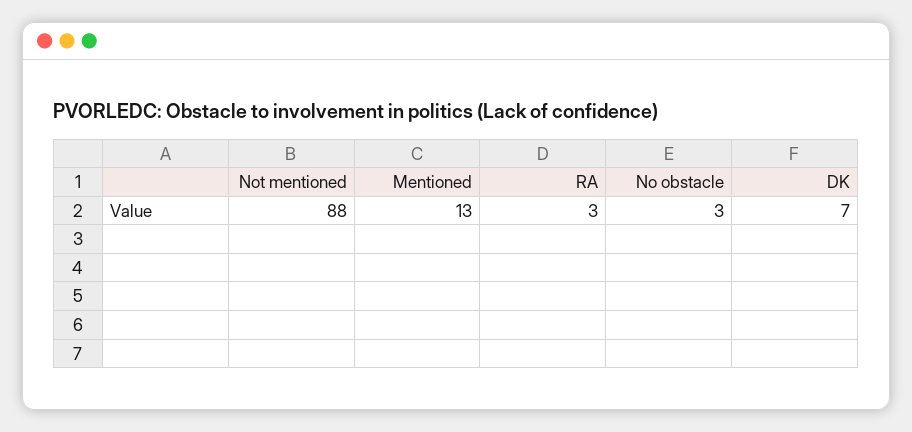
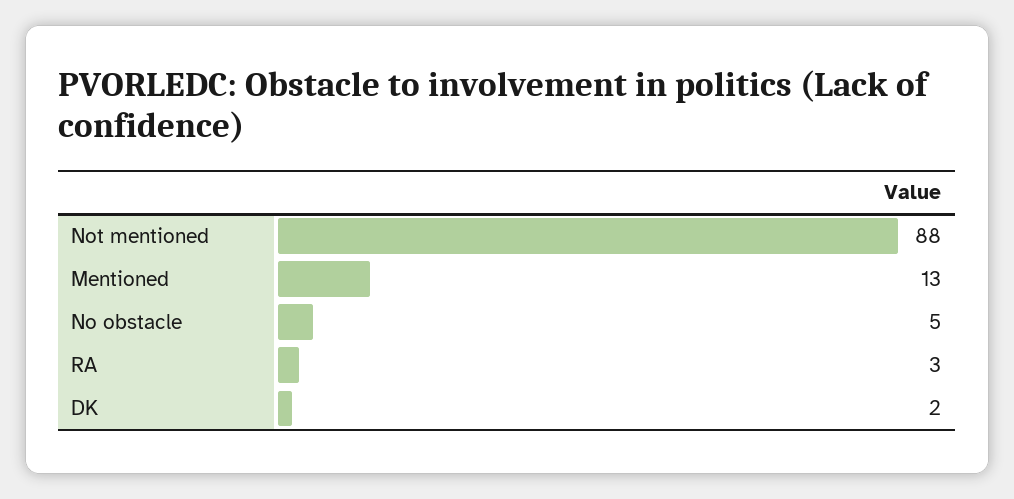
No obstacle: 3 -> 5
DK: 7 -> 2

